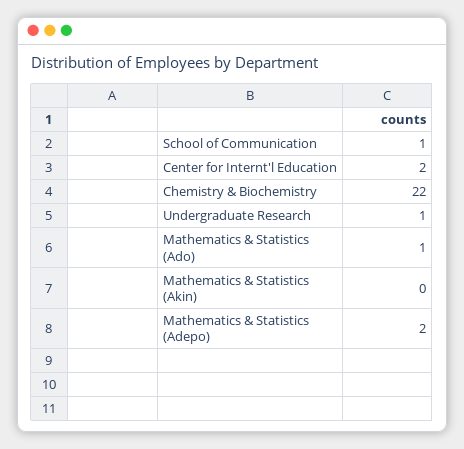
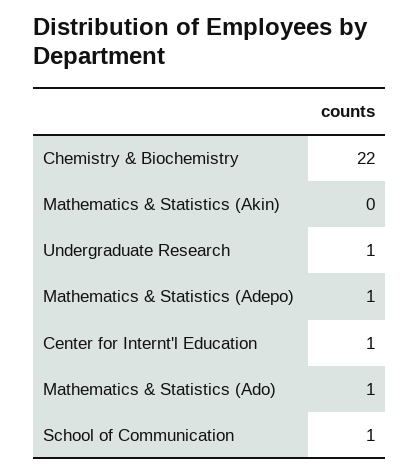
Center for Internt'l Education: 2 -> 1
Mathematics & Statistics (Adepo): 2 -> 1

